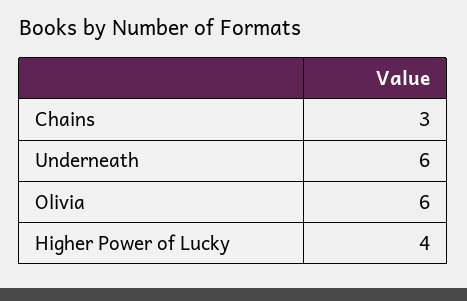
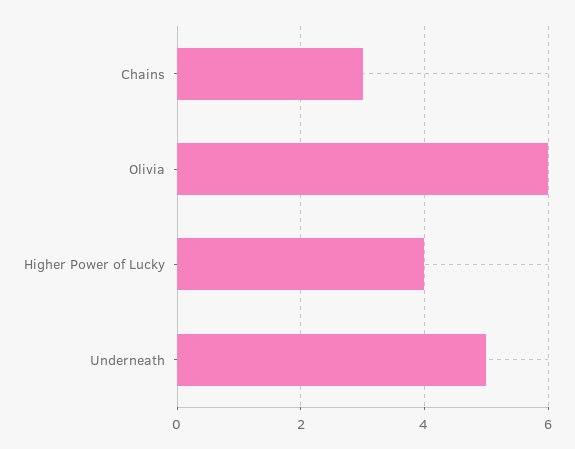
Underneath: 6 -> 5

